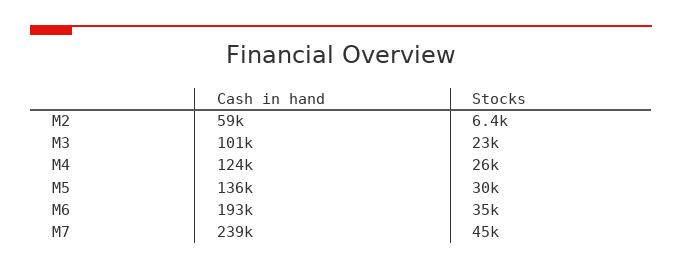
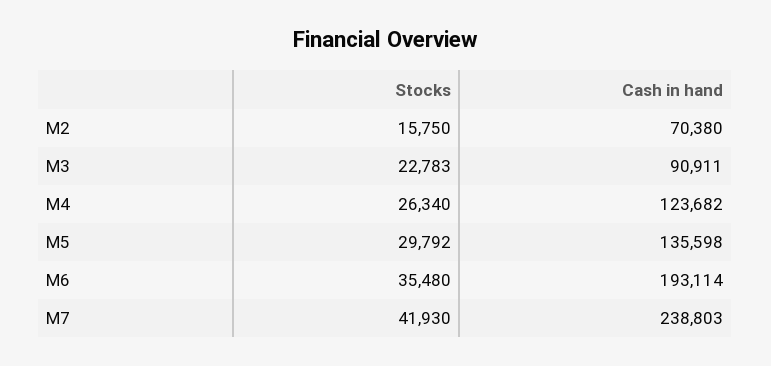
Cash in hand, M2: 59000 -> 70380
Stocks, M2: 6400 -> 15750
Cash in hand, M3: 101000 -> 90911
Stocks, M7: 45000 -> 41930

